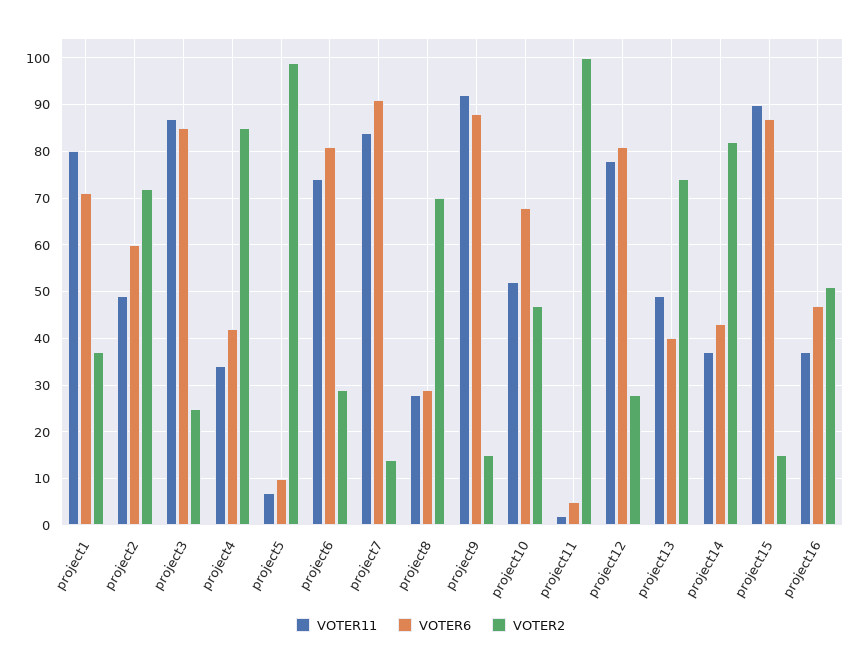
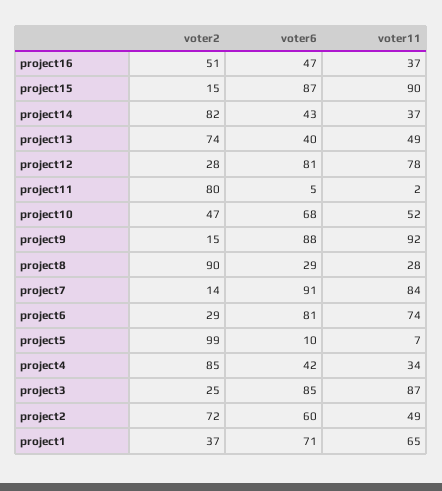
VOTER11, project1: 80 -> 65
VOTER2, project8: 70 -> 90
VOTER2, project11: 100 -> 80

